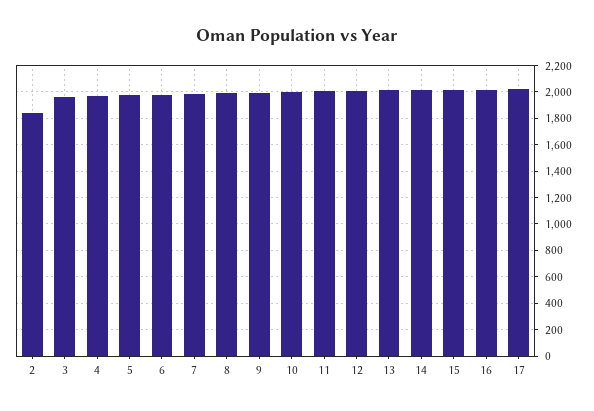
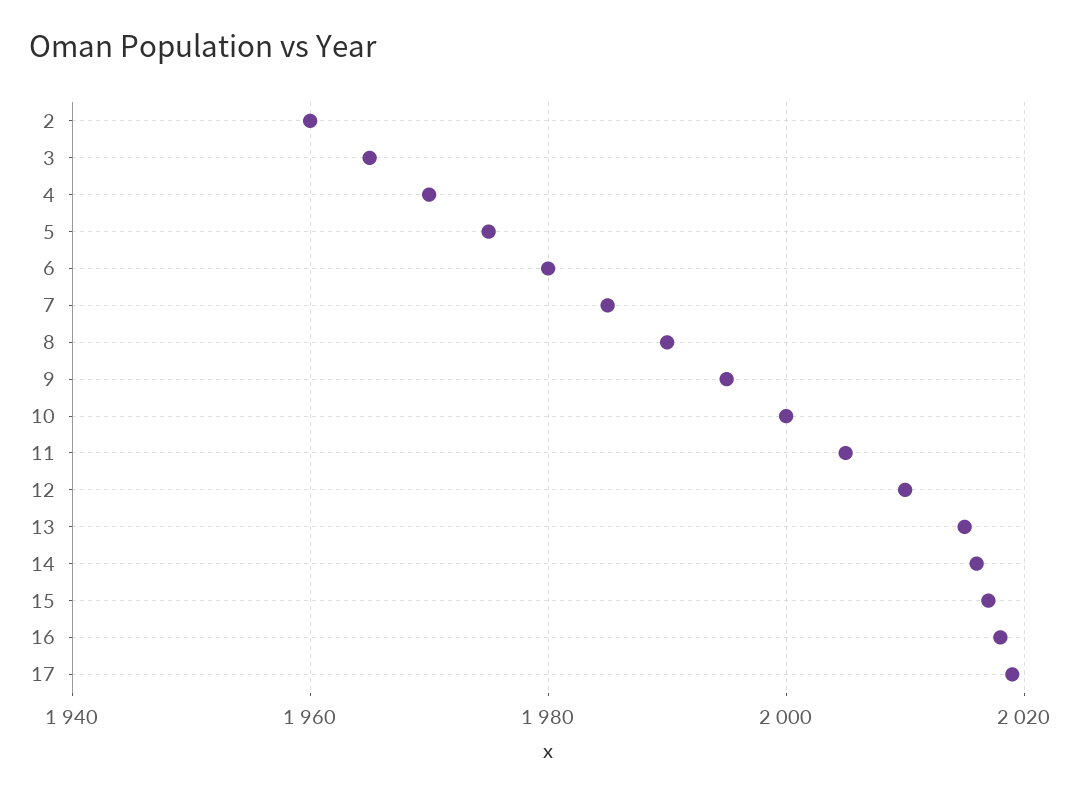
2: 1850 -> 1960

